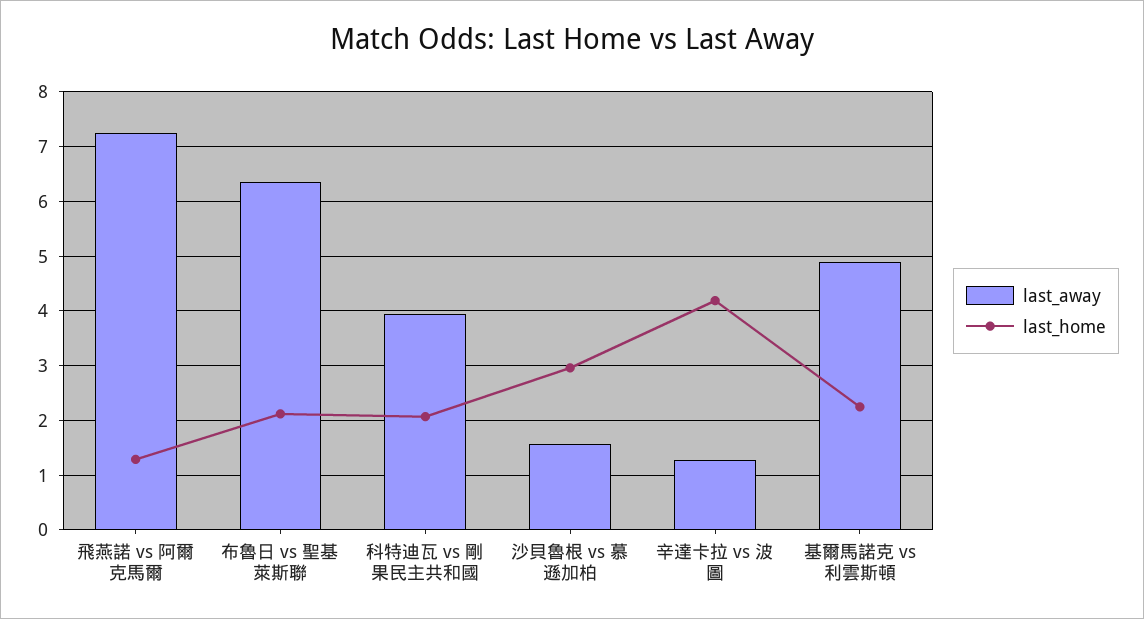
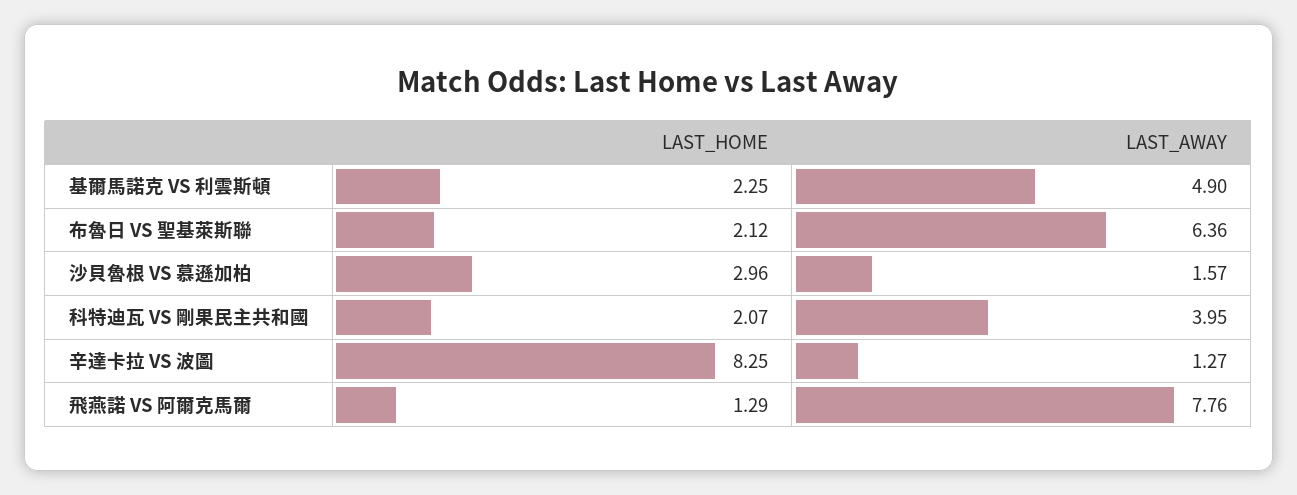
last_away, 飛燕諾 vs 阿爾克馬爾: 7.2 -> 7.76
last_home, 辛達卡拉 vs 波圖: 4.2 -> 8.25

